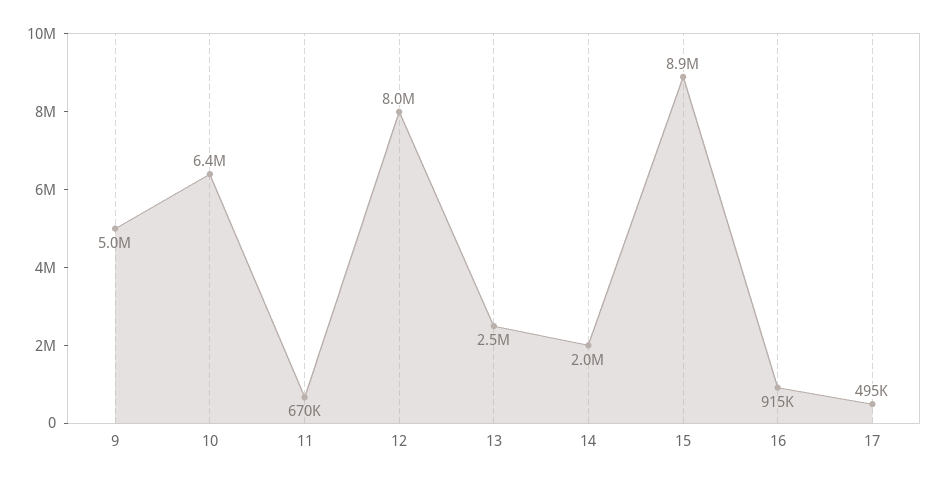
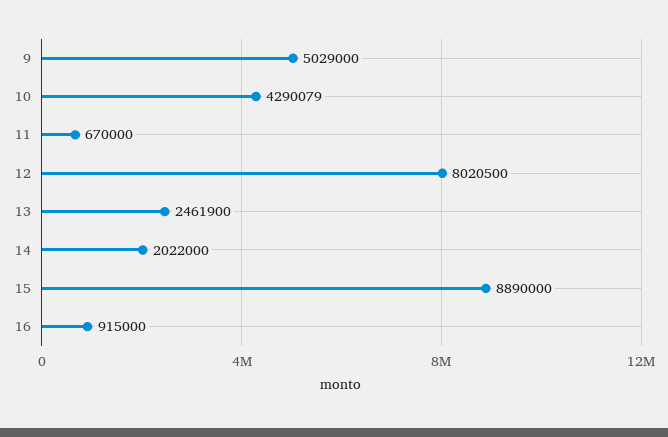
10: 6400000 -> 4290079
17: 495000 -> none

